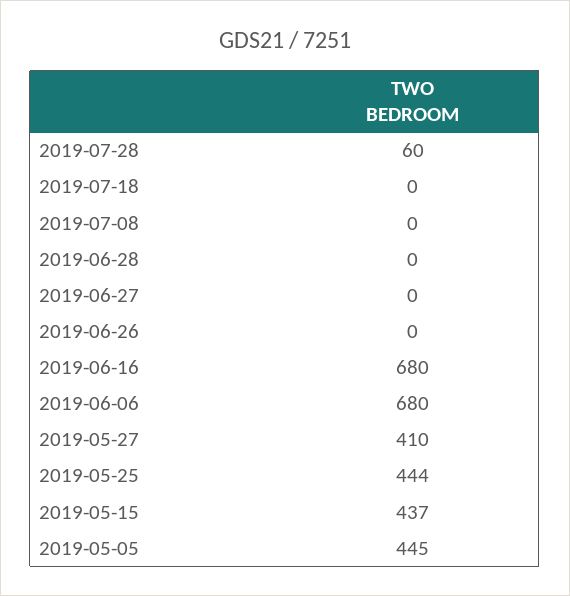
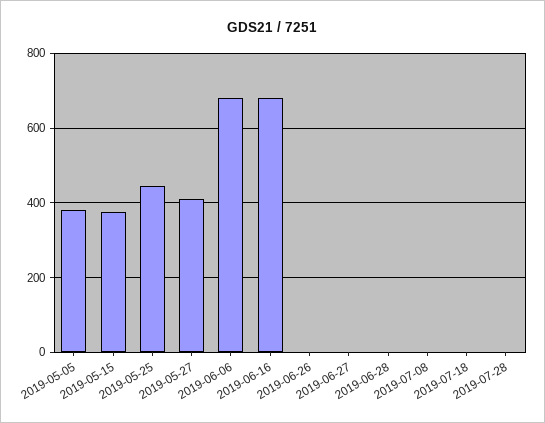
2019-07-28: 60 -> 0
2019-05-15: 437 -> 380
2019-05-05: 445 -> 380

